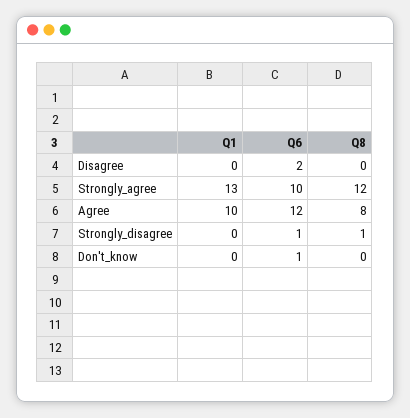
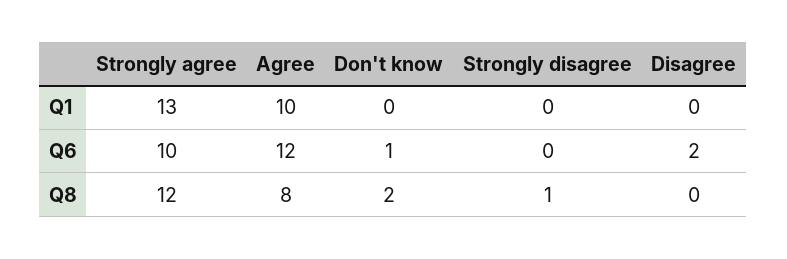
Q6, Strongly_disagree: 1 -> 0
Q8, Don't_know: 0 -> 2

